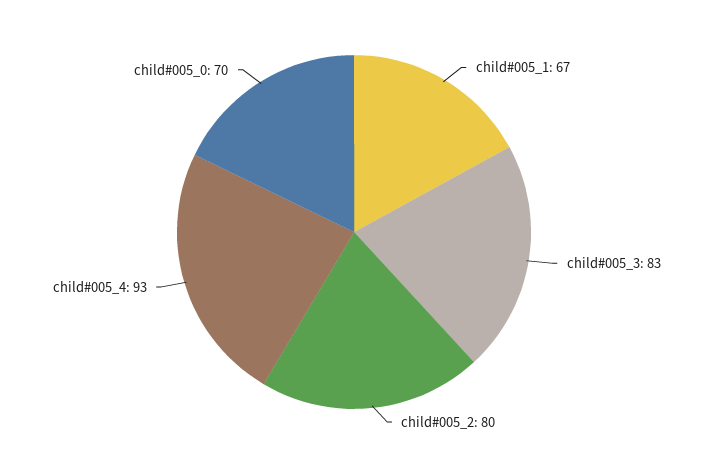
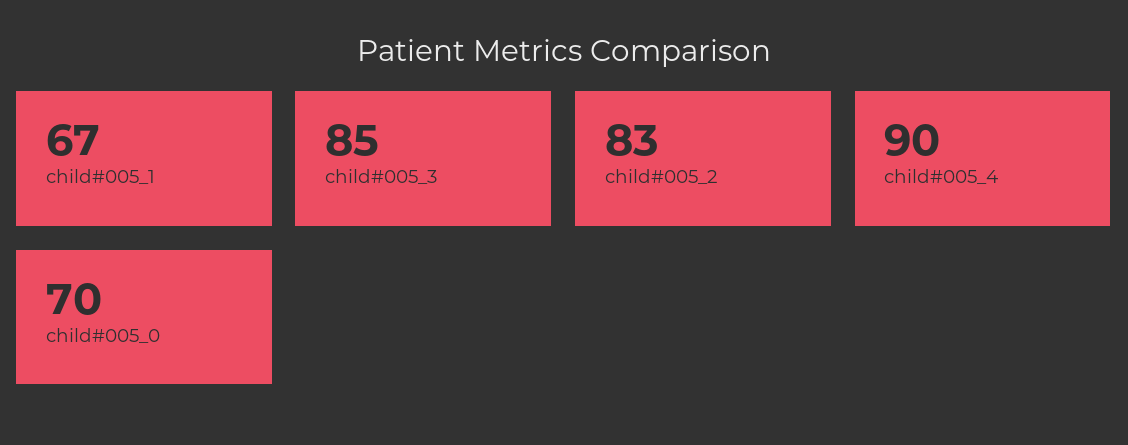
child#005_3: 83 -> 85
child#005_2: 80 -> 83
child#005_4: 93 -> 90

